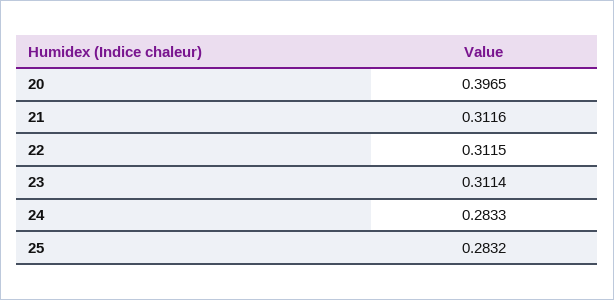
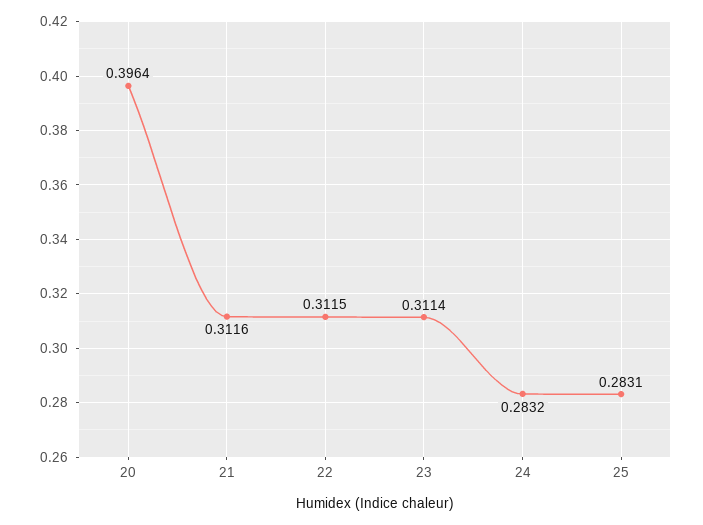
20: 0.3965 -> 0.3964
24: 0.2833 -> 0.2832
25: 0.2832 -> 0.2831

